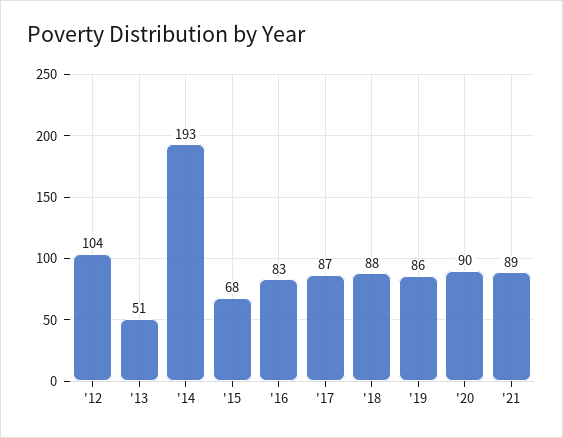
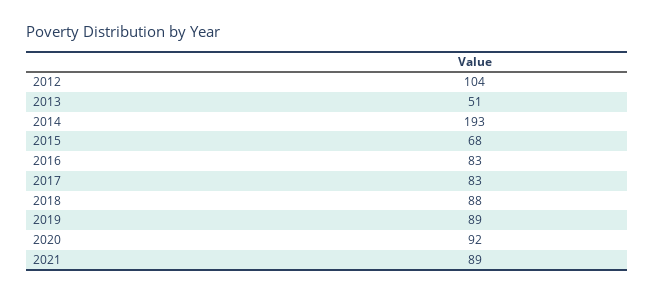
'17: 87 -> 83
'19: 86 -> 89
'20: 90 -> 92

